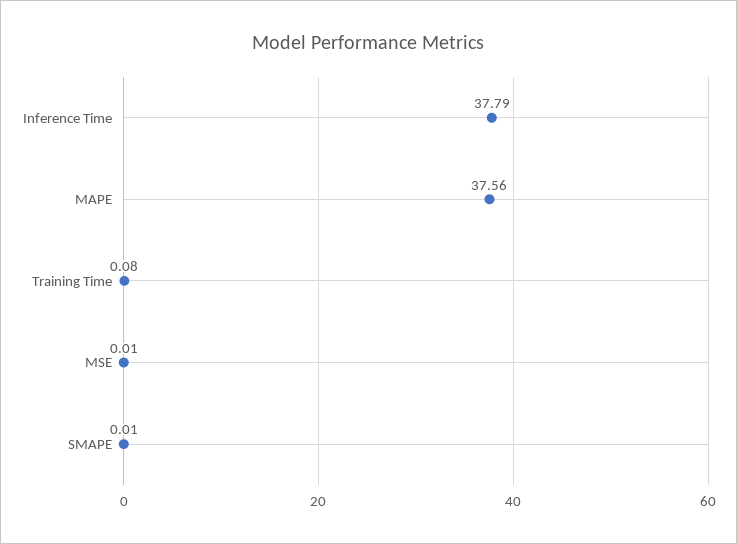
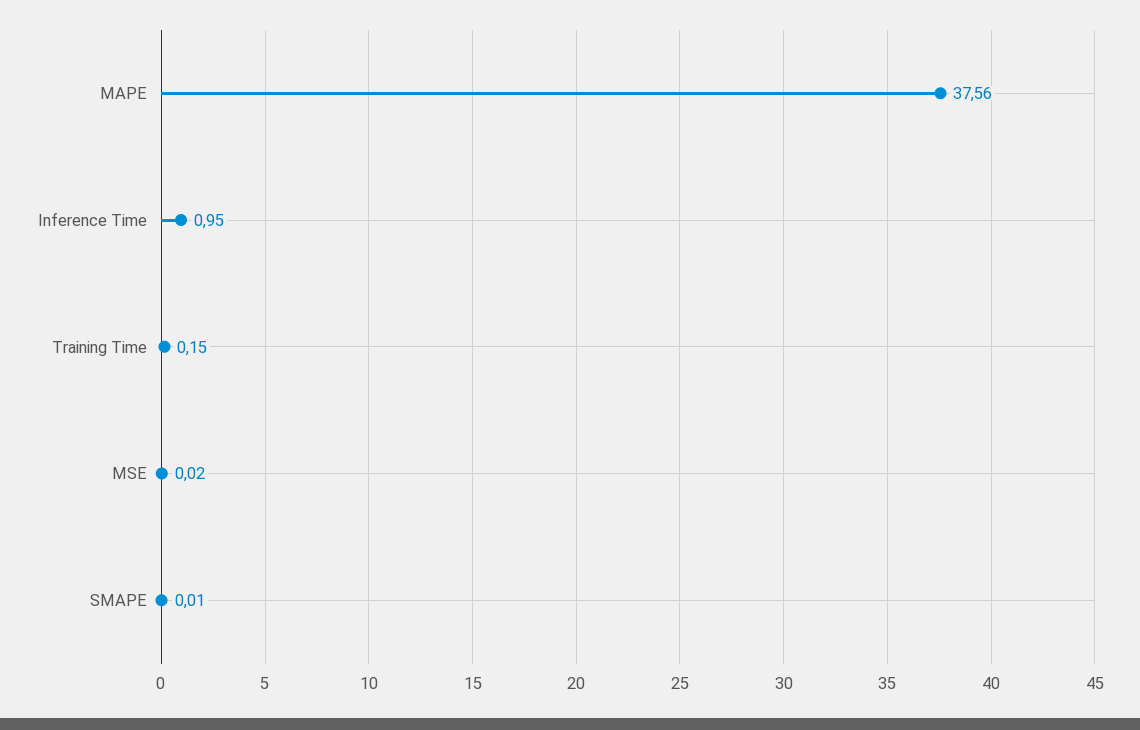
Inference Time: 37.79 -> 0.95
Training Time: 0.08 -> 0.15
MSE: 0.01 -> 0.02

